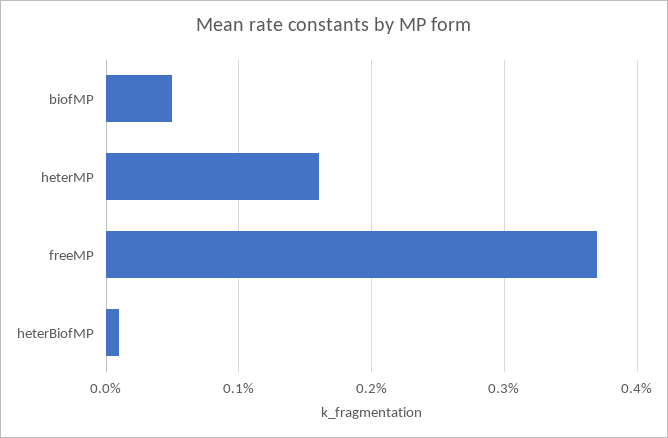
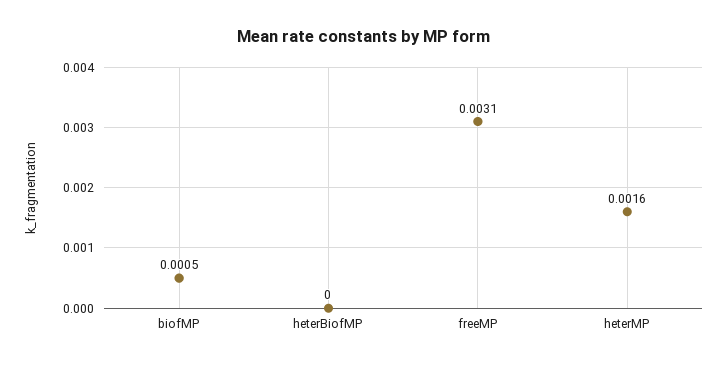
freeMP: 0.0037 -> 0.0031
heterBiofMP: 0.0001 -> 0

